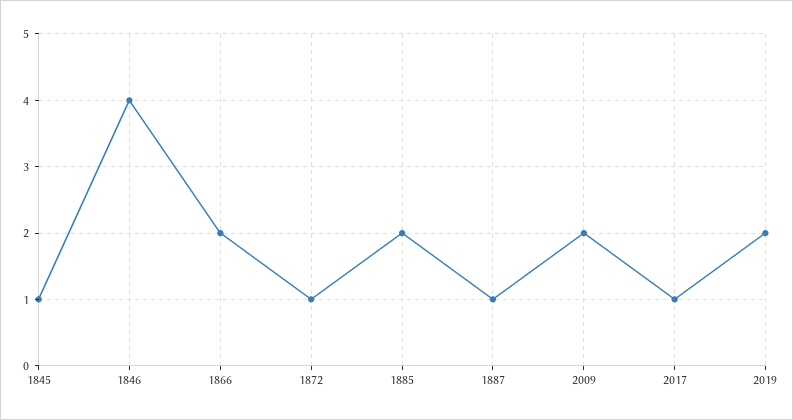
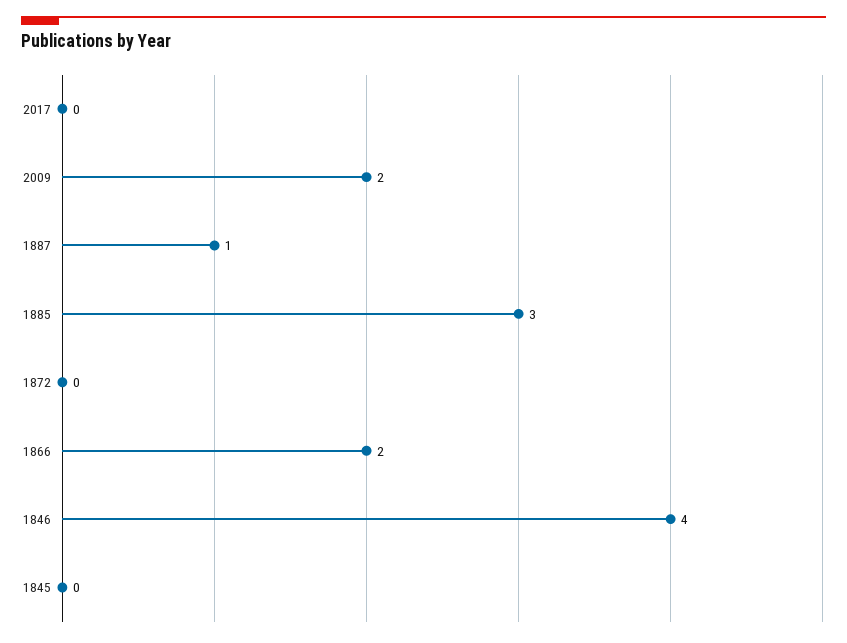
1845: 1 -> 0
1872: 1 -> 0
1885: 2 -> 3
2017: 1 -> 0
2019: 2 -> none

